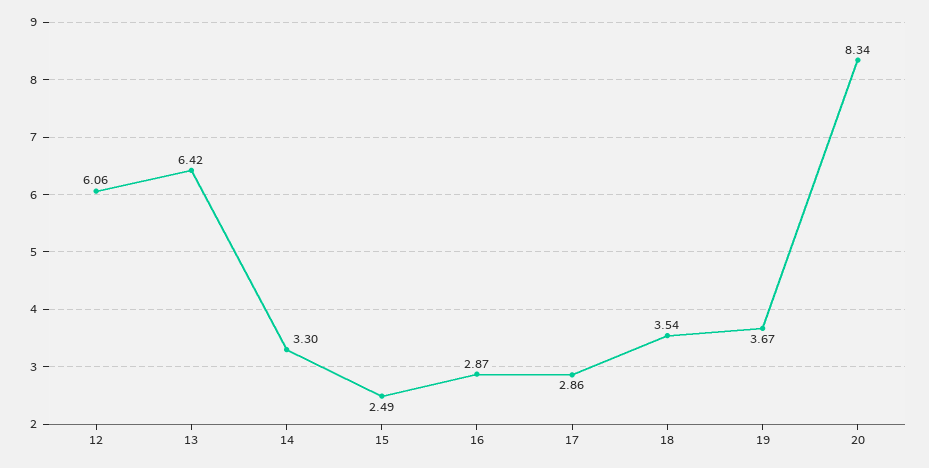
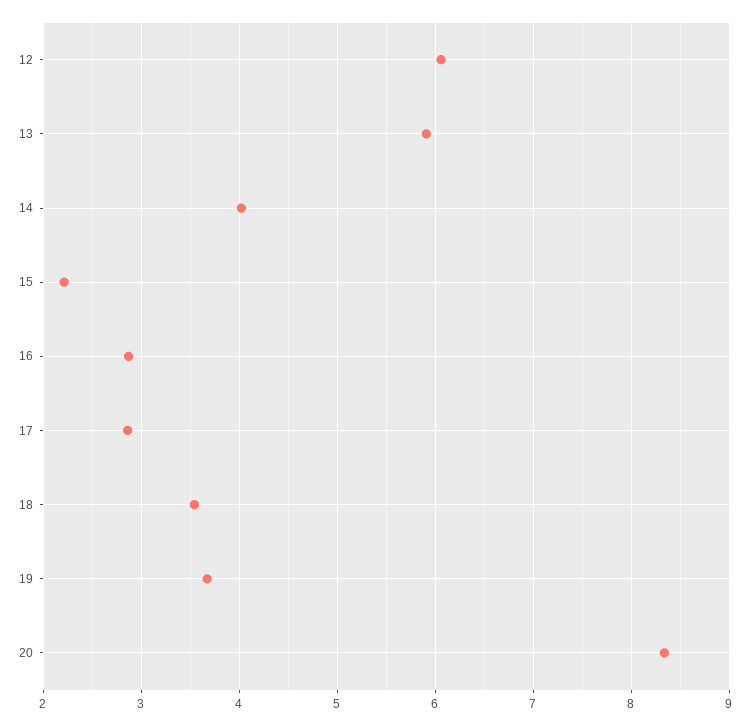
13: 6.42 -> 5.9
14: 3.3 -> 4
15: 2.49 -> 2.2

